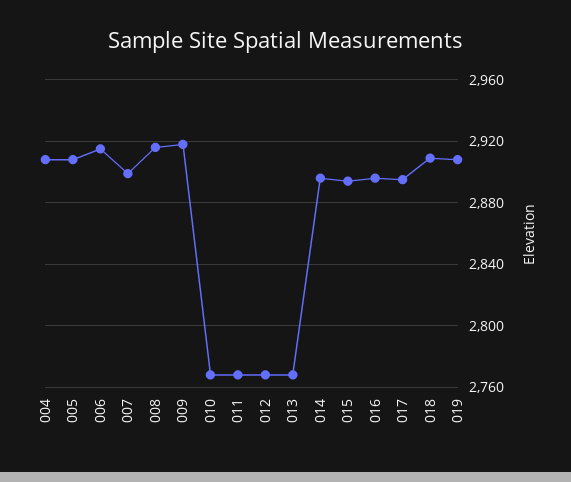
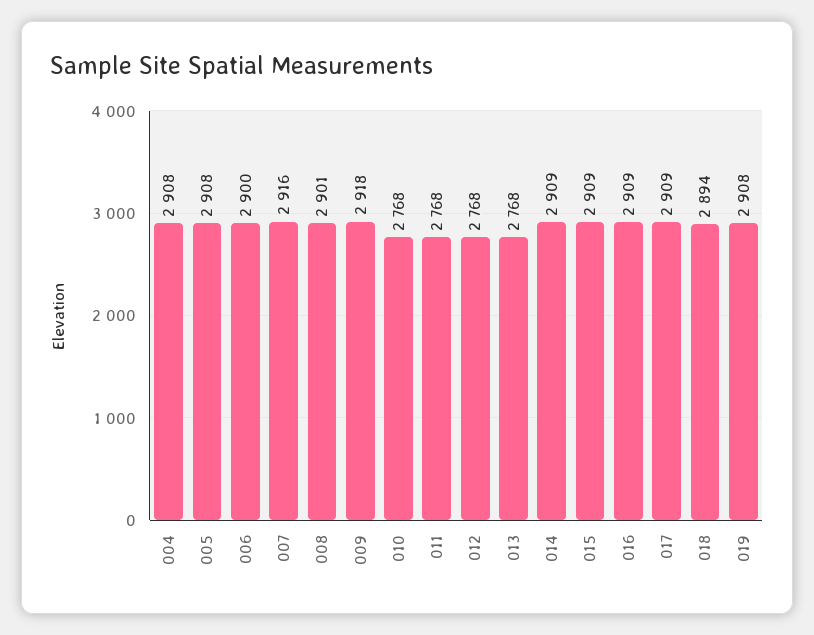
006: 2915 -> 2900
007: 2900 -> 2916
008: 2915 -> 2901
014: 2895 -> 2909
015: 2895 -> 2909
016: 2895 -> 2909
017: 2895 -> 2909
018: 2910 -> 2894

